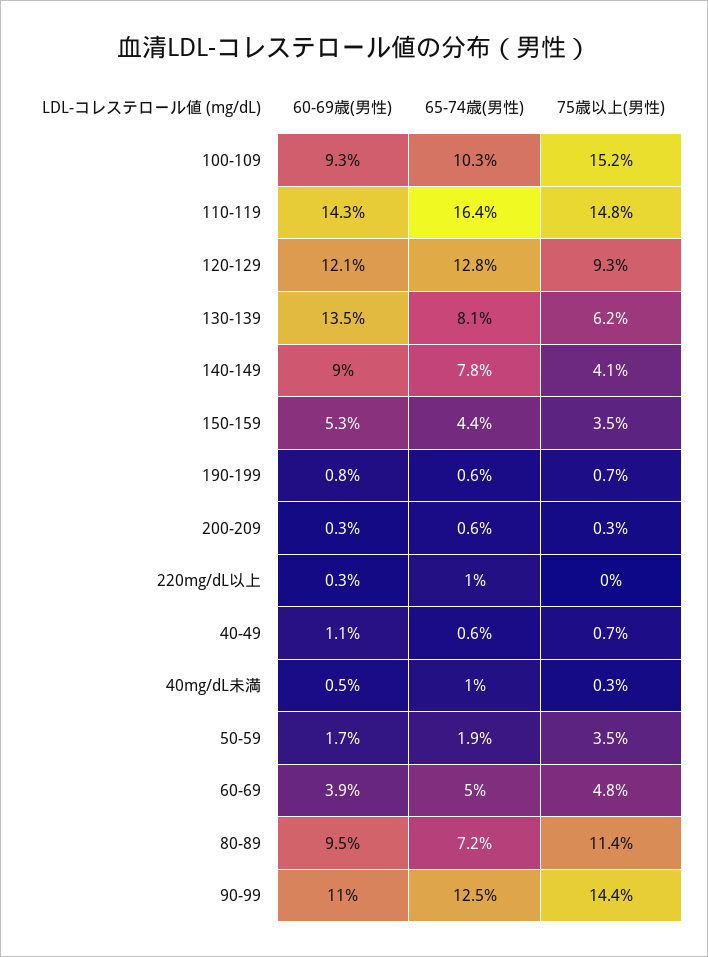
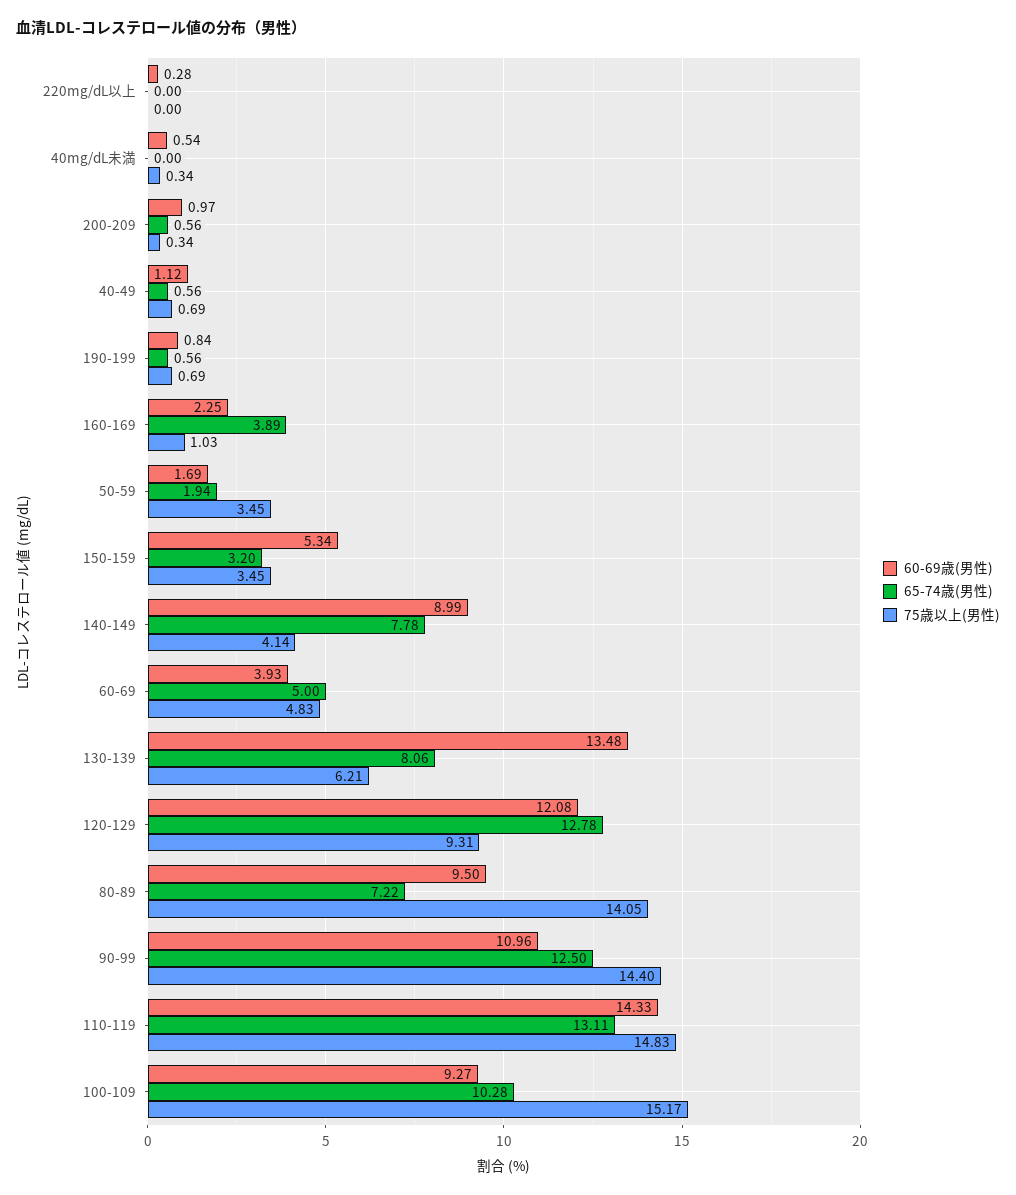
65-74歳(男性), 110-119: 16.4 -> 13.11
65-74歳(男性), 150-159: 4.4 -> 3.2
60-69歳(男性), 200-209: 0.3 -> 0.97
65-74歳(男性), 220mg/dL以上: 1 -> 0
65-74歳(男性), 40mg/dL未満: 1 -> 0
75歳以上(男性), 80-89: 11.4 -> 14.05
60-69歳(男性), 160-169: none -> 2.25
65-74歳(男性), 160-169: none -> 3.89
75歳以上(男性), 160-169: none -> 1.03

